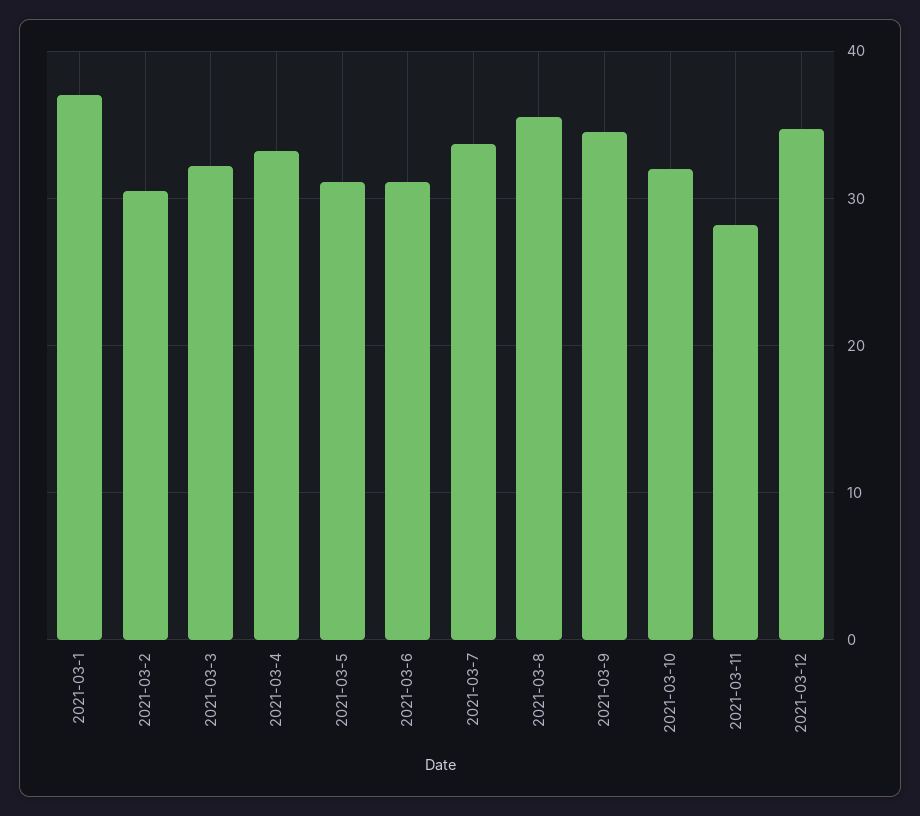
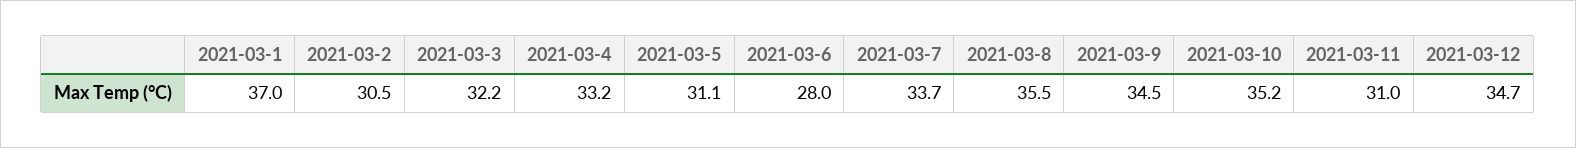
2021-03-6: 31 -> 28
2021-03-10: 32 -> 35.2
2021-03-11: 28 -> 31

